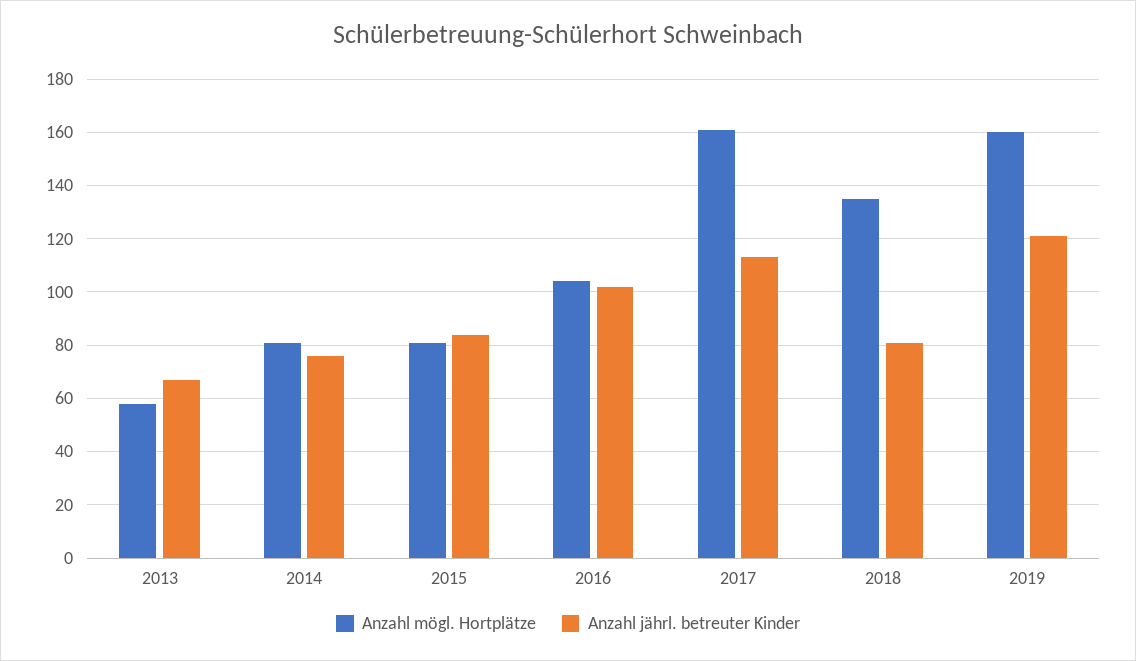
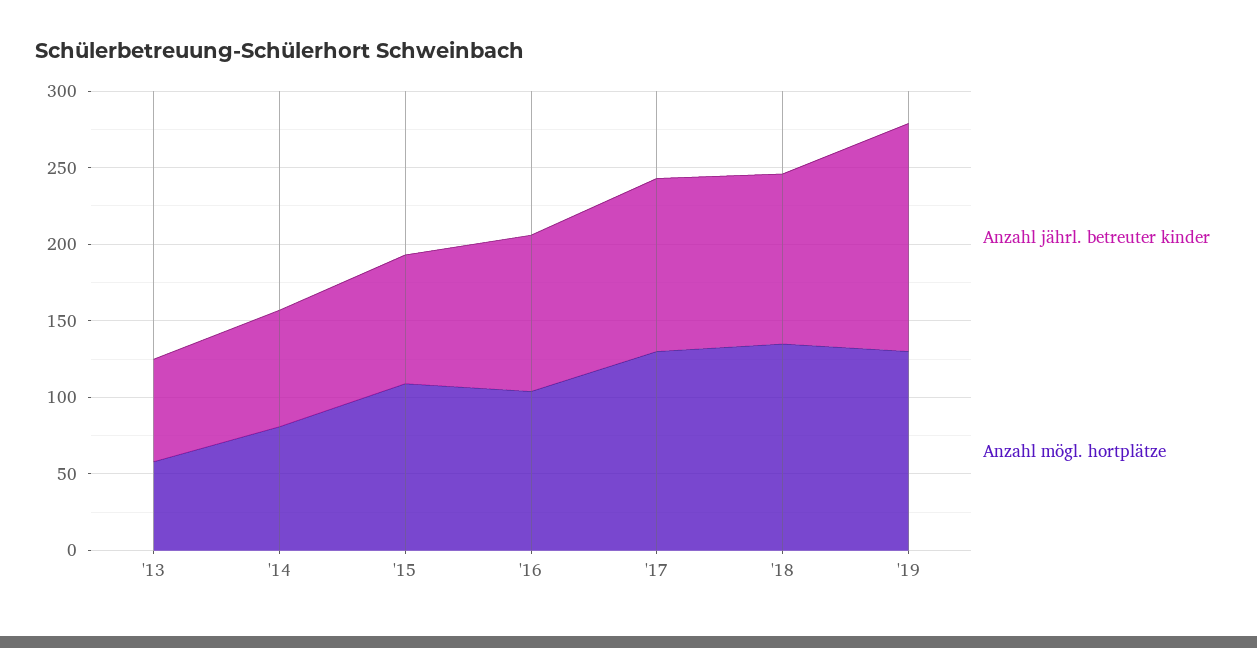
Anzahl mögl. Hortplätze, 2015: 80 -> 110
Anzahl mögl. Hortplätze, 2017: 160 -> 130
Anzahl jährl. betreuter Kinder, 2018: 80 -> 110
Anzahl mögl. Hortplätze, 2019: 160 -> 130
Anzahl jährl. betreuter Kinder, 2019: 120 -> 150

